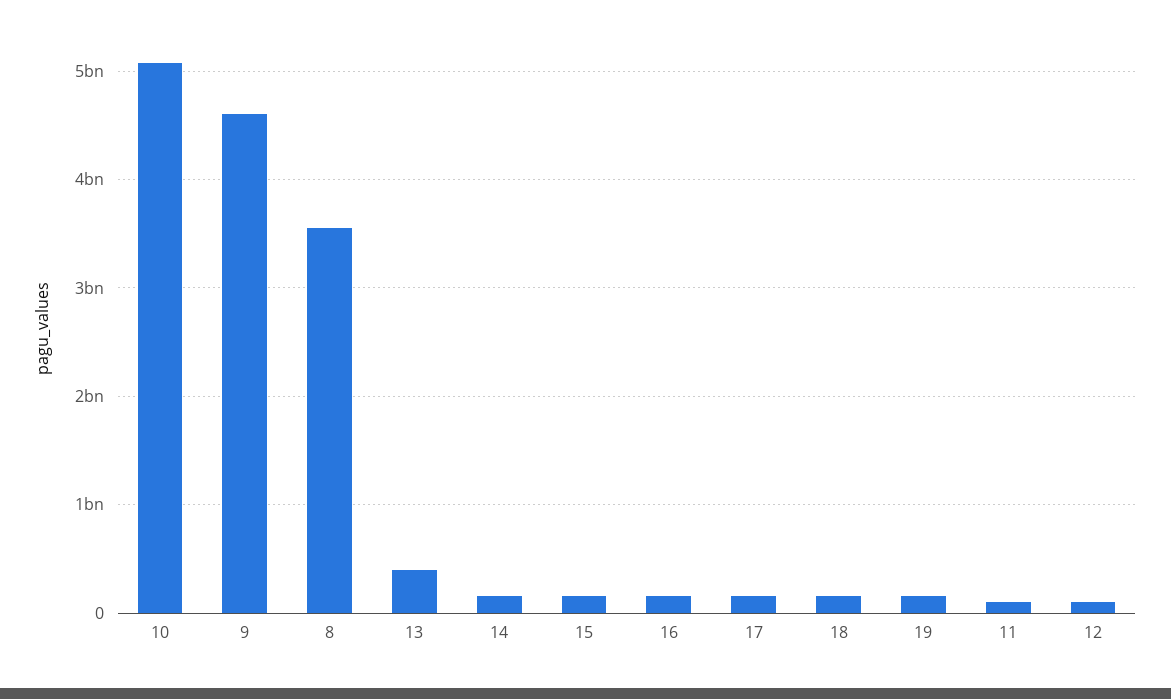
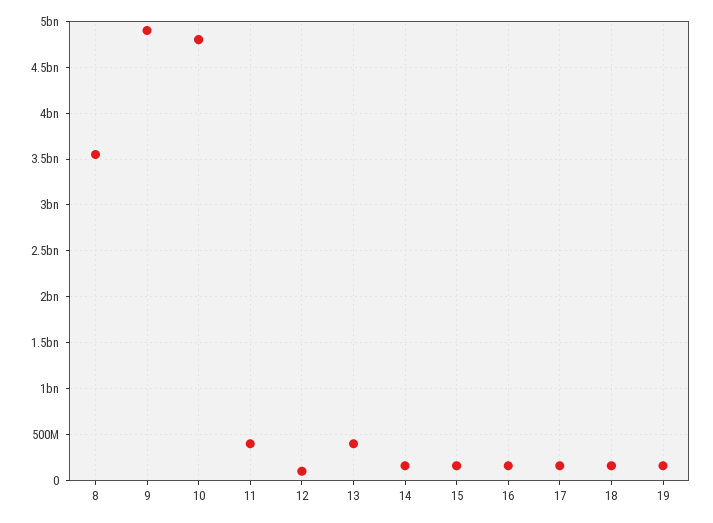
10: 5100000000 -> 4800000000
9: 4600000000 -> 4900000000
11: 100000000 -> 400000000

